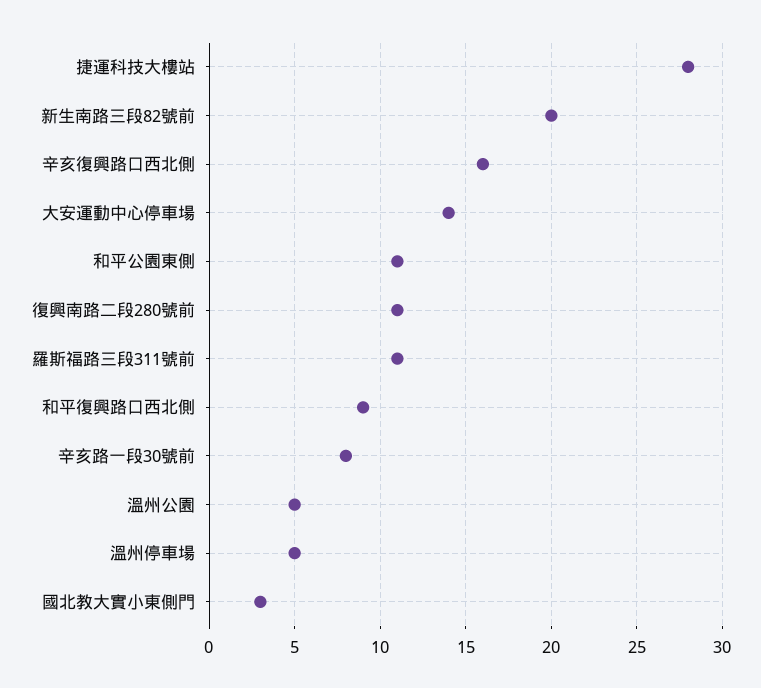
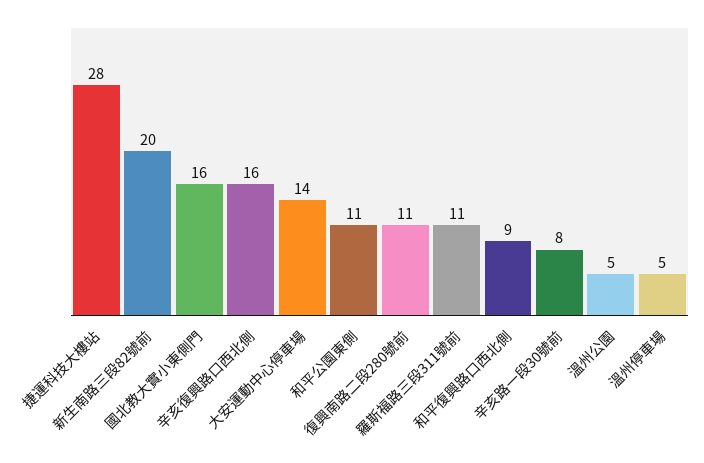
國北教大實小東側門: 3 -> 16

